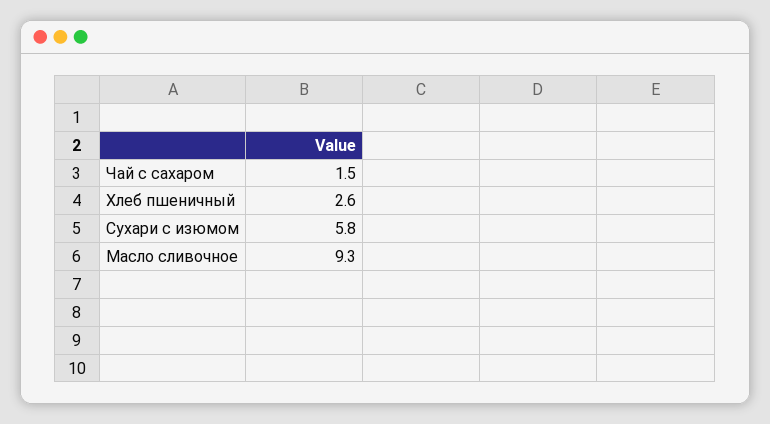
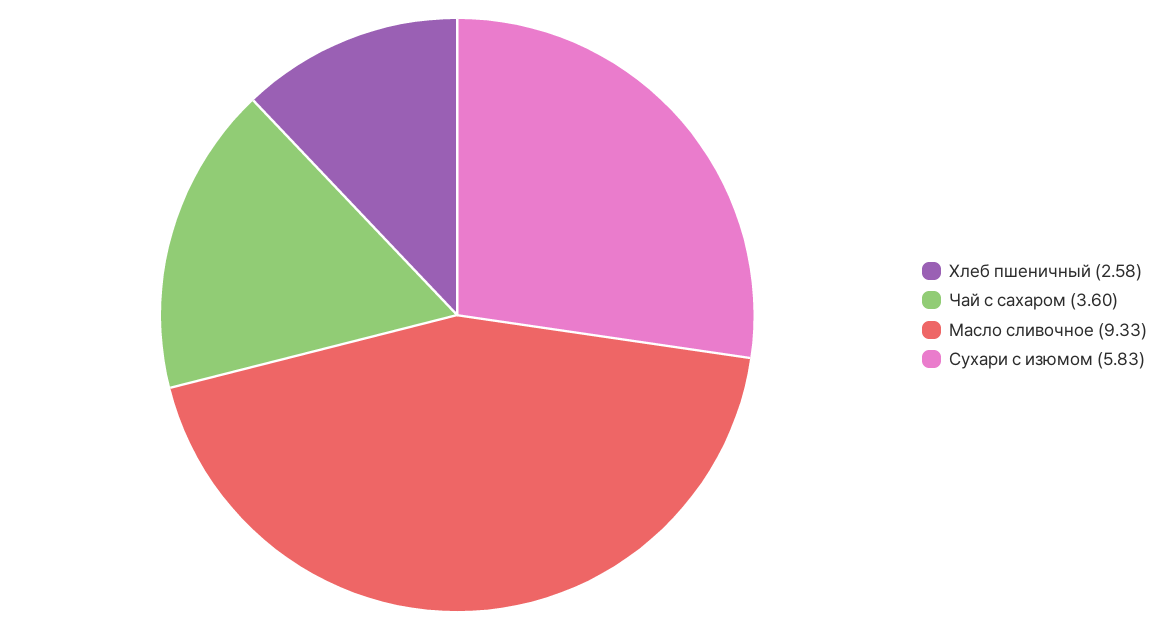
Чай с сахаром: 1.5 -> 3.6

